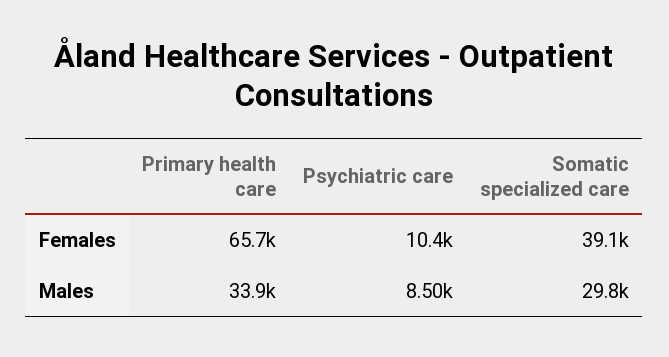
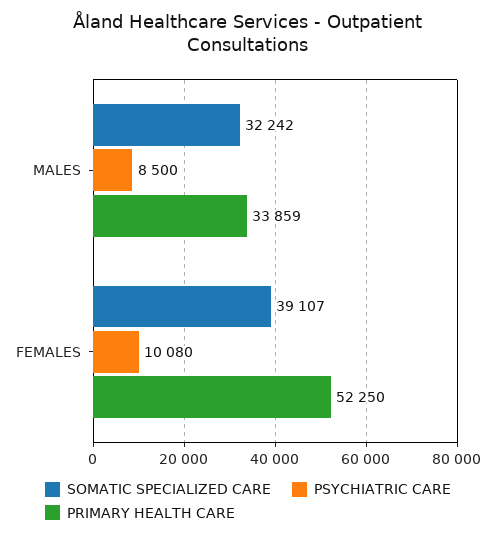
Primary health care, Females: 65700 -> 52250
Psychiatric care, Females: 10400 -> 10080
Somatic specialized care, Males: 29800 -> 32242

